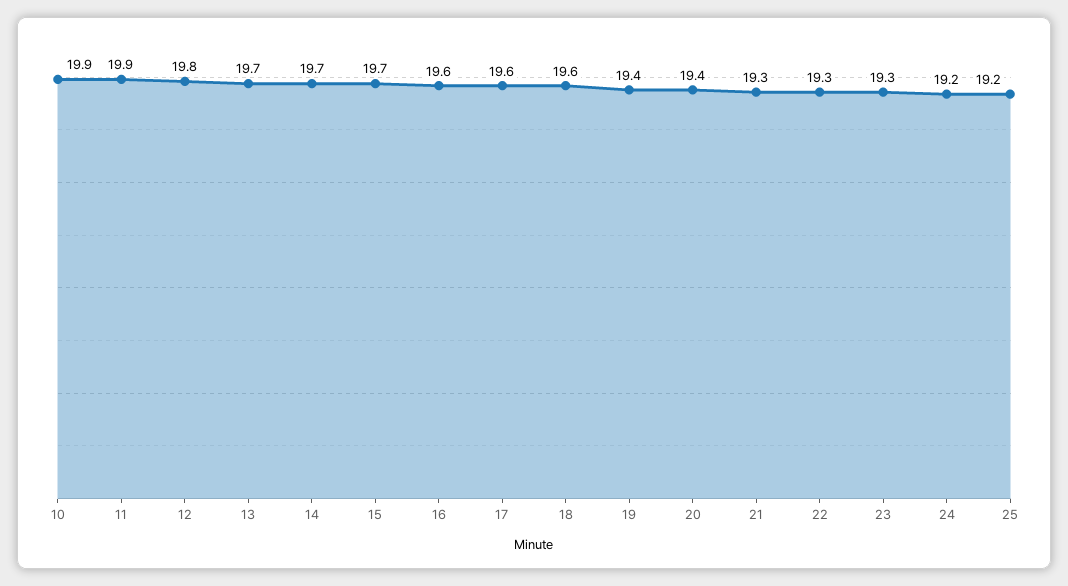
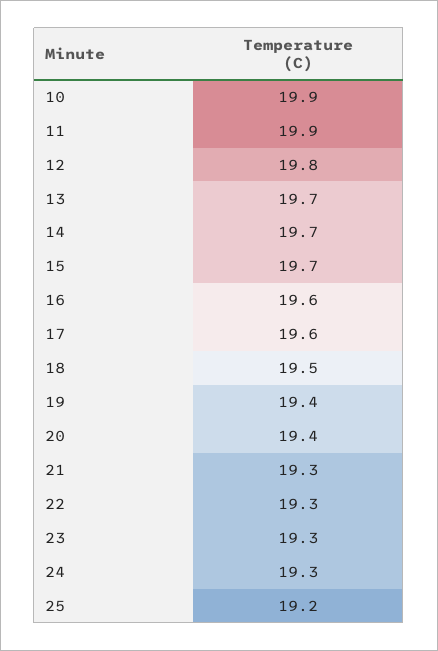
18: 19.6 -> 19.5
24: 19.2 -> 19.3

